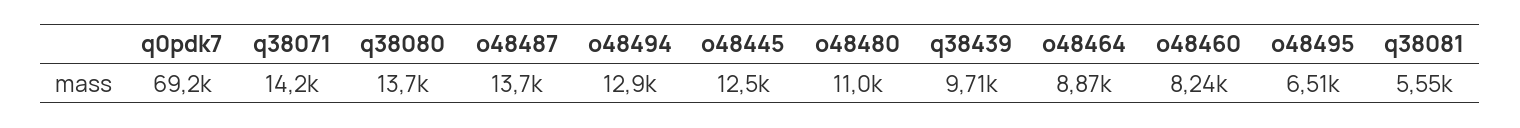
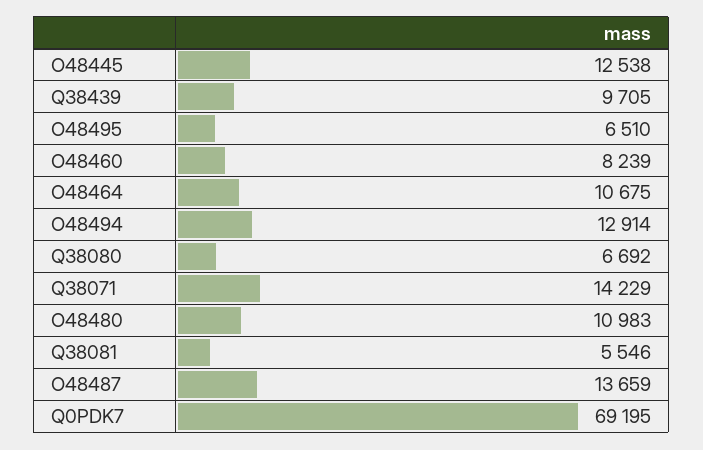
q38080: 13700 -> 6692
o48464: 8870 -> 10675

